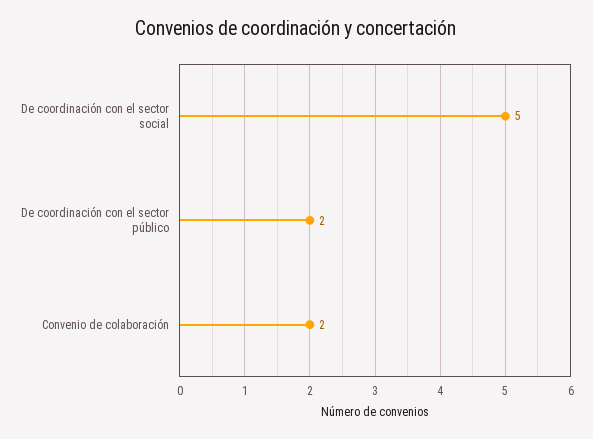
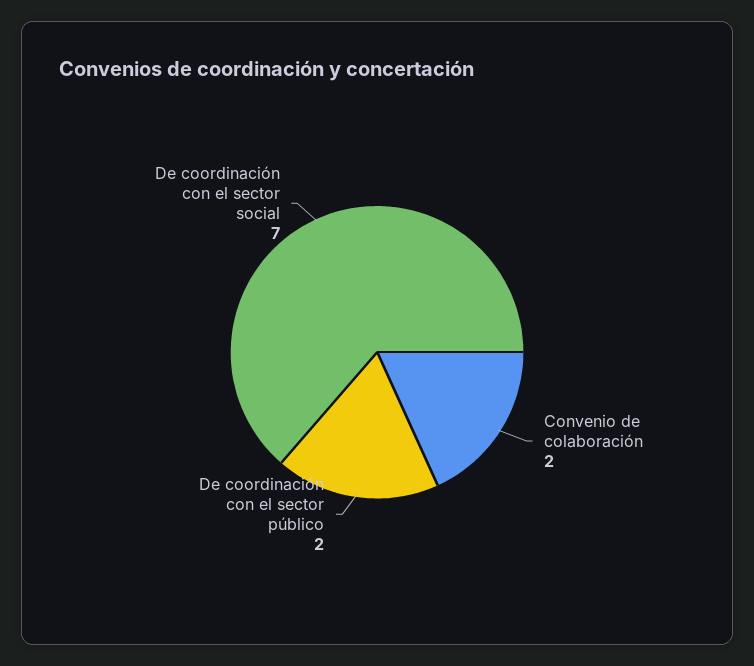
De coordinación con el sector social: 5 -> 7

